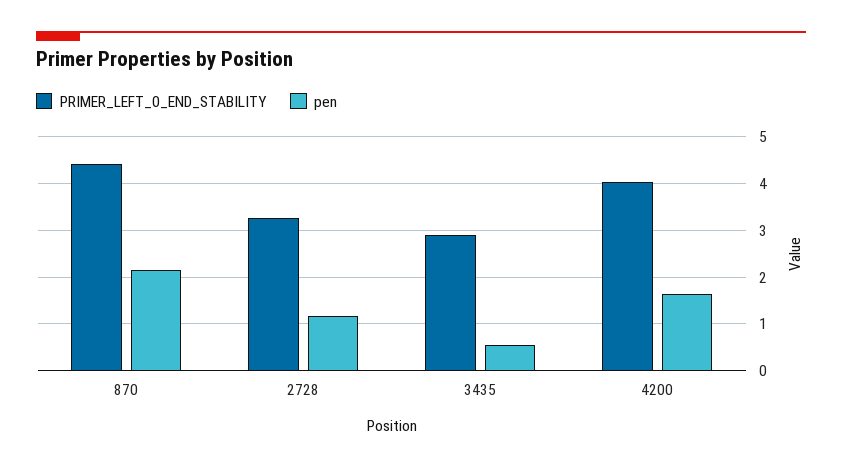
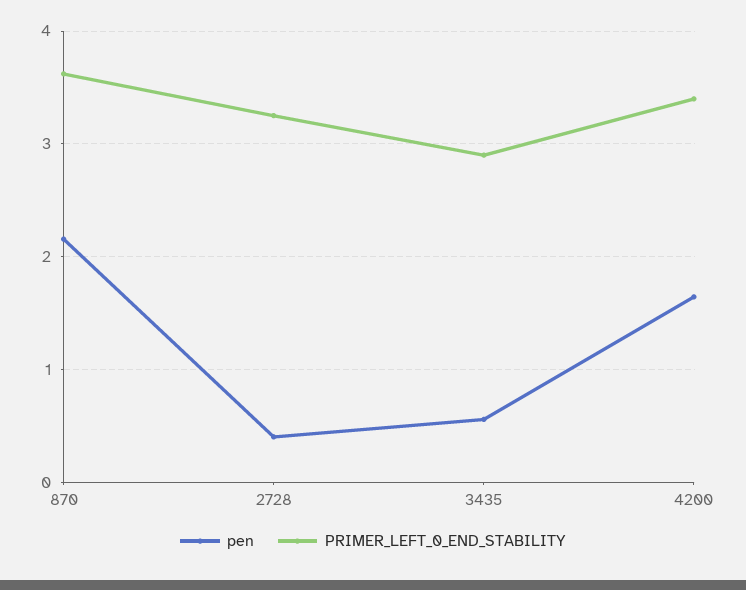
PRIMER_LEFT_0_END_STABILITY, 870: 4.4 -> 3.6
pen, 2728: 1.2 -> 0.4
PRIMER_LEFT_0_END_STABILITY, 4200: 4 -> 3.4

